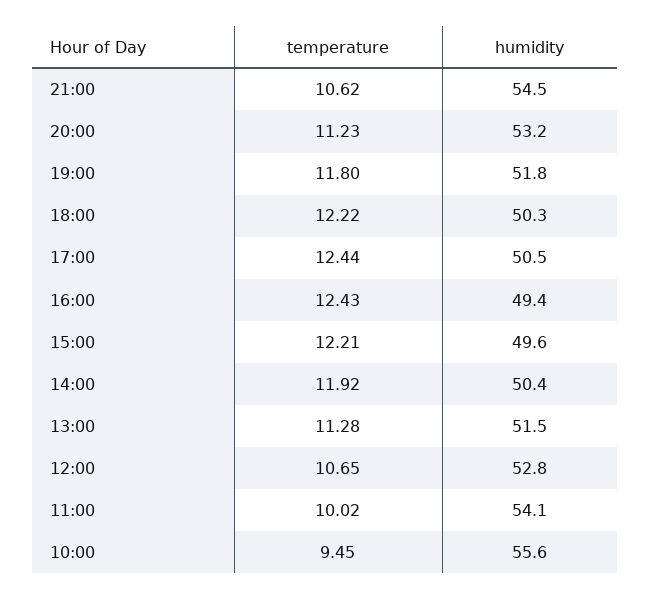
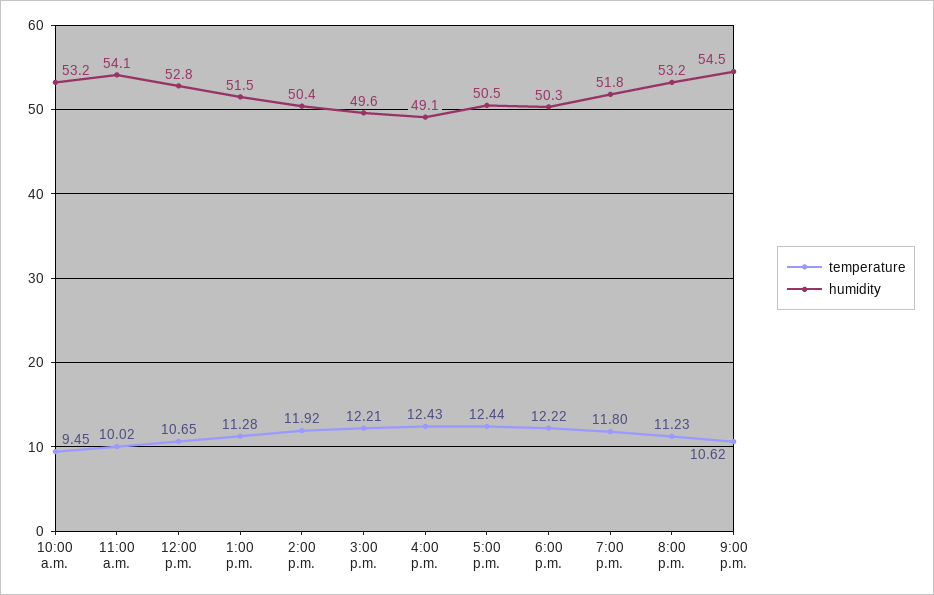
humidity, 16:00: 49.4 -> 49.1
humidity, 10:00: 55.6 -> 53.2

